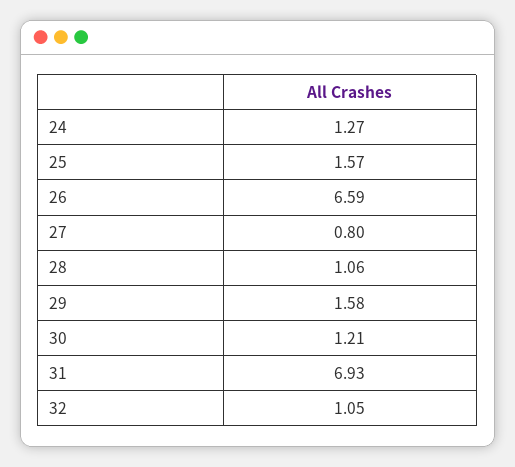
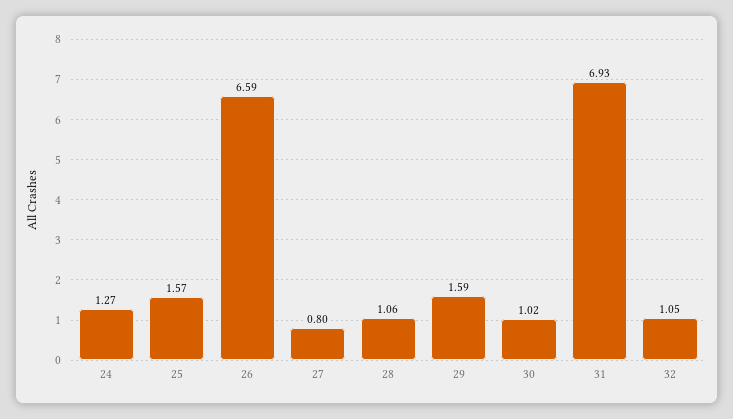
29: 1.58 -> 1.59
30: 1.21 -> 1.02

